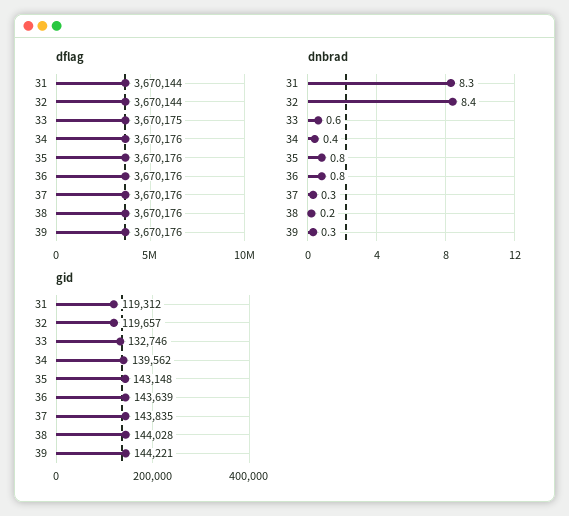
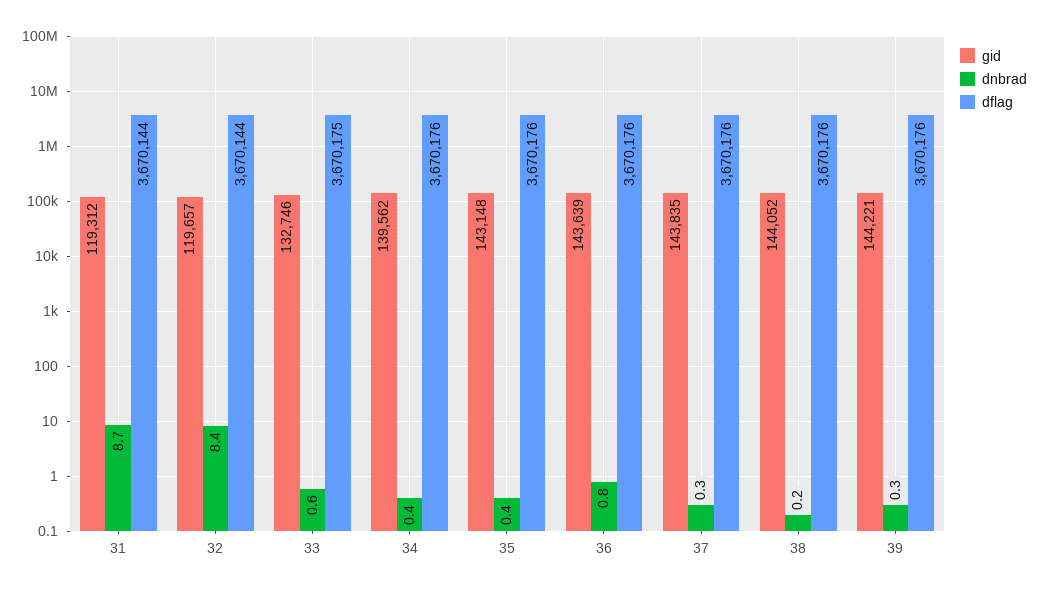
dnbrad, 31: 8.3 -> 8.7
dnbrad, 35: 0.8 -> 0.4
gid, 38: 144028 -> 144052

